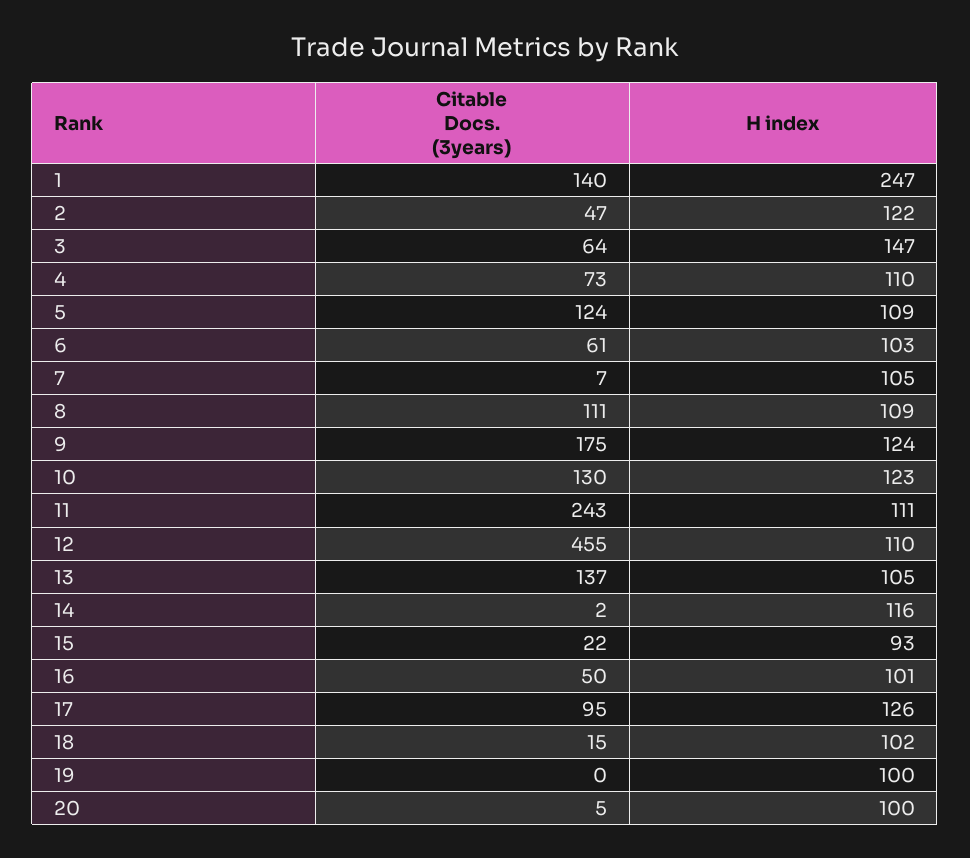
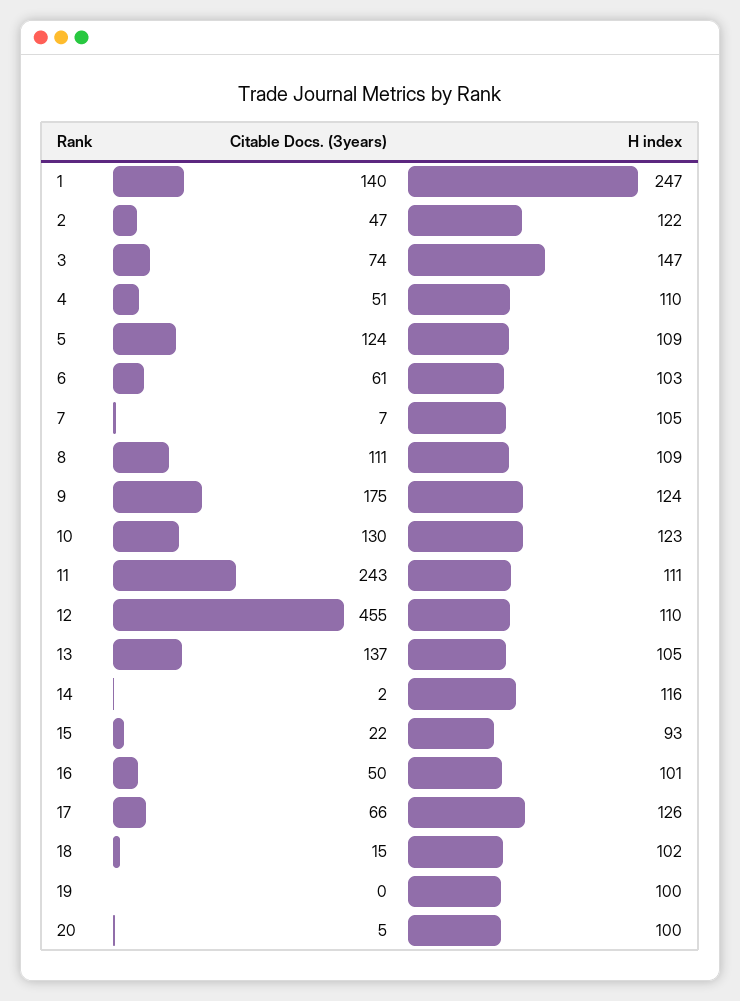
Citable Docs. (3years), 3: 64 -> 74
Citable Docs. (3years), 4: 73 -> 51
Citable Docs. (3years), 17: 95 -> 66

